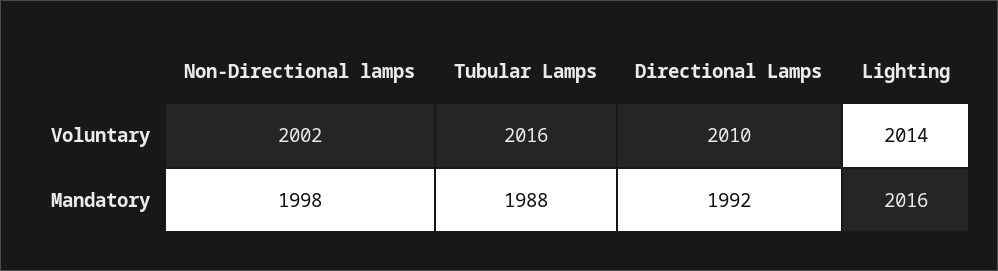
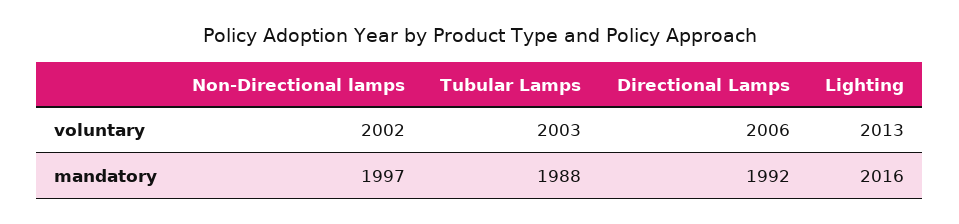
Tubular Lamps, Voluntary: 2016 -> 2003
Directional Lamps, Voluntary: 2010 -> 2006
Lighting, Voluntary: 2014 -> 2013
Non-Directional lamps, Mandatory: 1998 -> 1997

